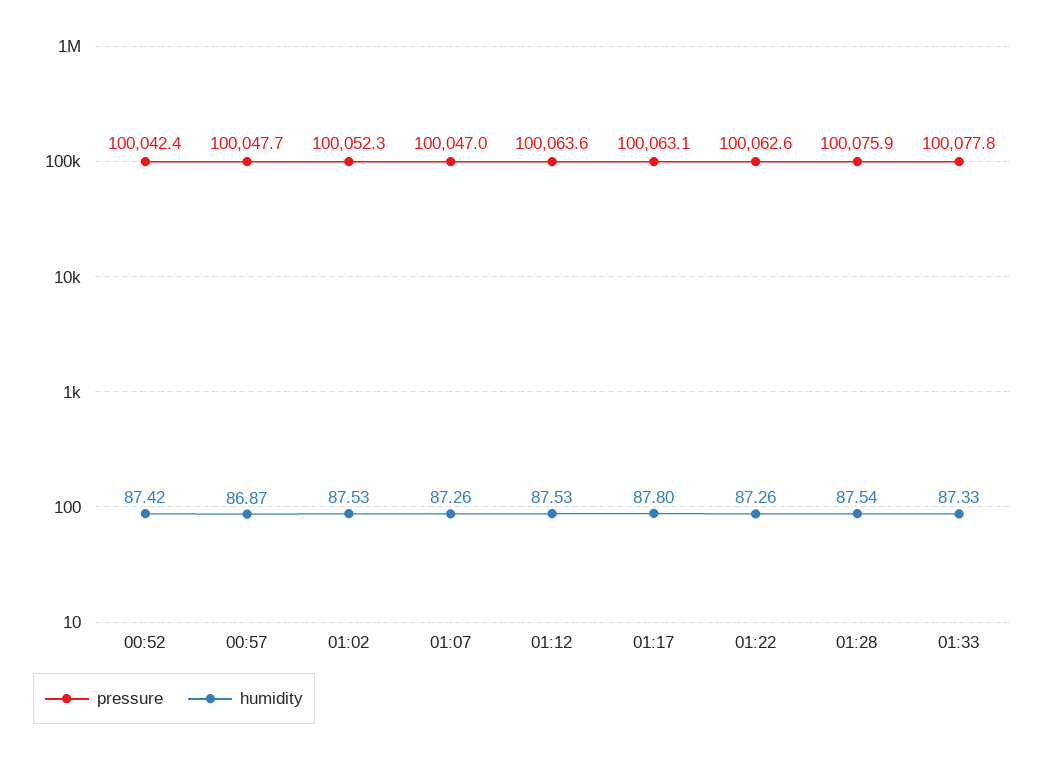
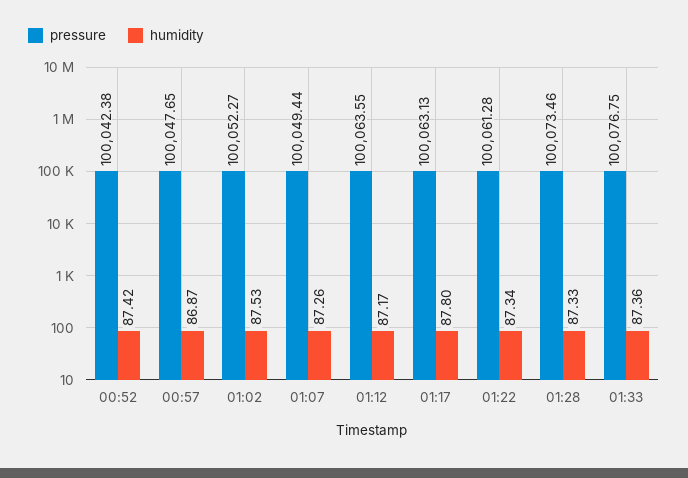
pressure, 01:07: 100047 -> 100049.44
humidity, 01:12: 87.53 -> 87.17
pressure, 01:22: 100062.6 -> 100061.28
humidity, 01:22: 87.26 -> 87.34
pressure, 01:28: 100075.9 -> 100073.46
humidity, 01:28: 87.54 -> 87.33
pressure, 01:33: 100077.8 -> 100076.75
humidity, 01:33: 87.33 -> 87.36

